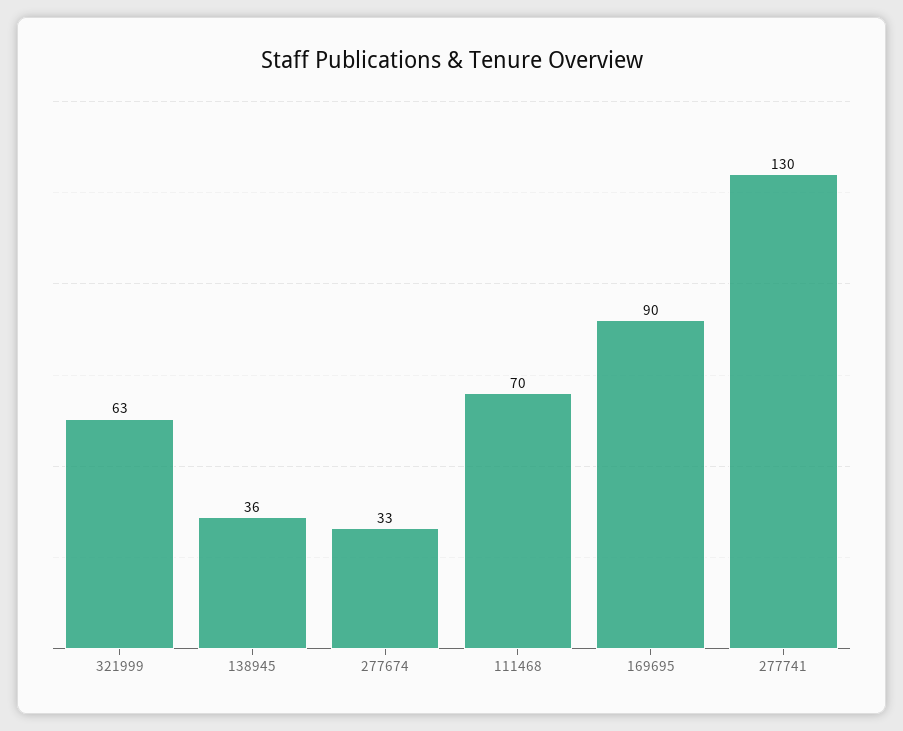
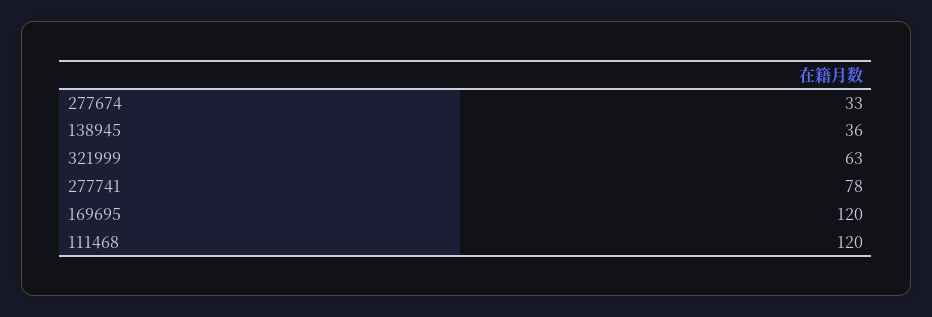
111468: 70 -> 120
169695: 90 -> 120
277741: 130 -> 78

